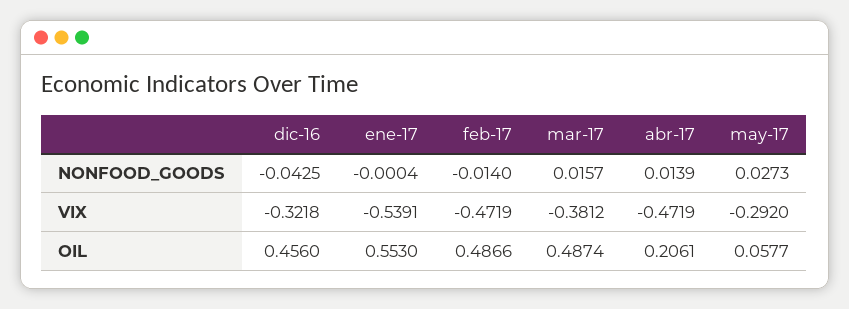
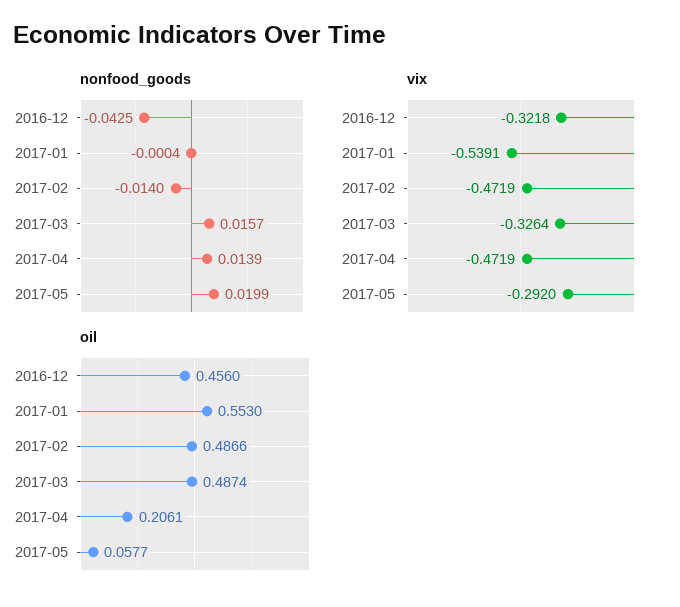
NONFOOD_GOODS, may-17: 0.0273 -> 0.0199
VIX, mar-17: -0.3812 -> -0.3264

